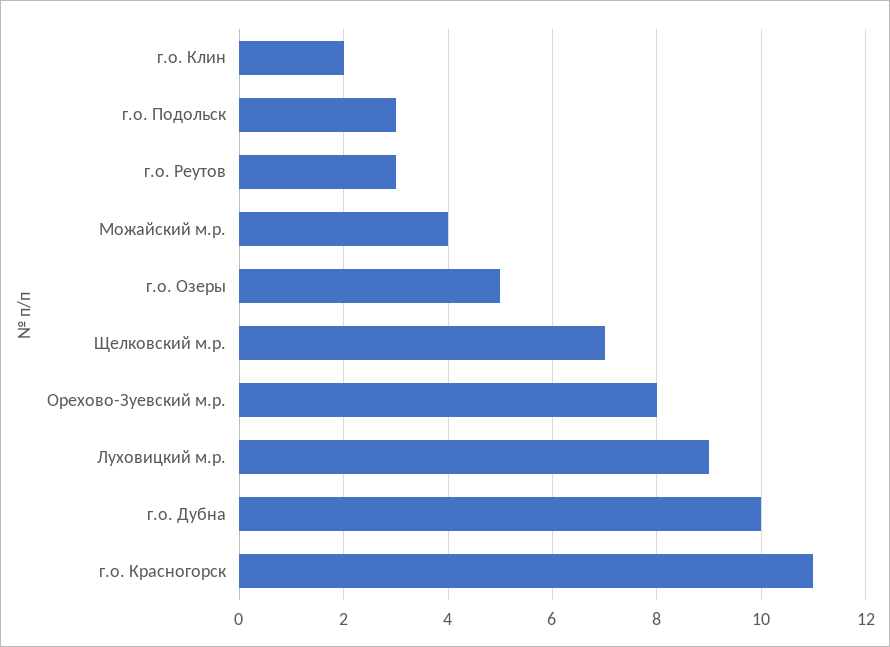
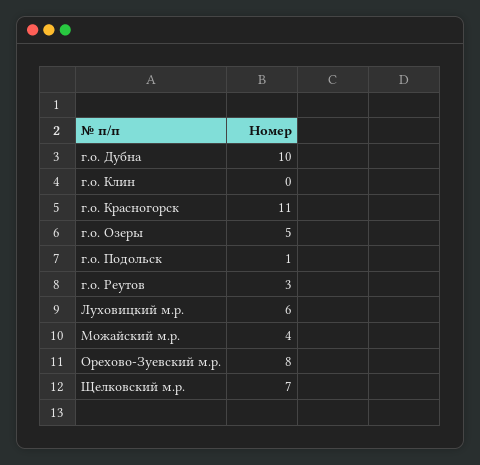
г.о. Клин: 2 -> 0
г.о. Подольск: 3 -> 1
Луховицкий м.р.: 9 -> 6

